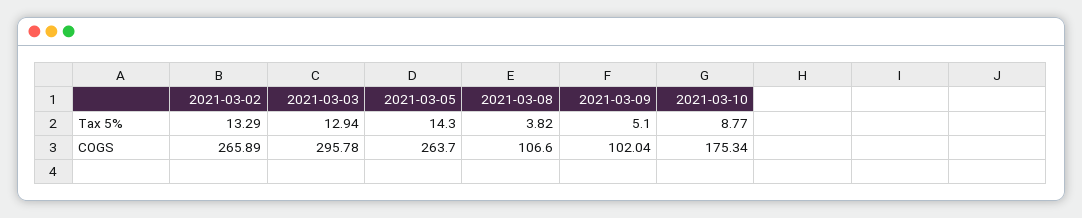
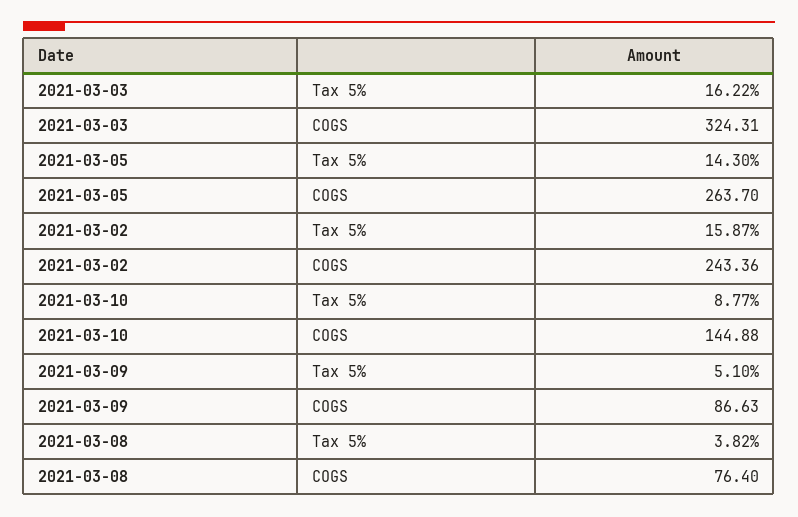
2021-03-02, Tax 5%: 13.29 -> 15.87
2021-03-03, Tax 5%: 12.94 -> 16.22
2021-03-02, COGS: 265.89 -> 243.36
2021-03-03, COGS: 295.78 -> 324.31
2021-03-08, COGS: 106.6 -> 76.4
2021-03-09, COGS: 102.04 -> 86.63
2021-03-10, COGS: 175.34 -> 144.88

